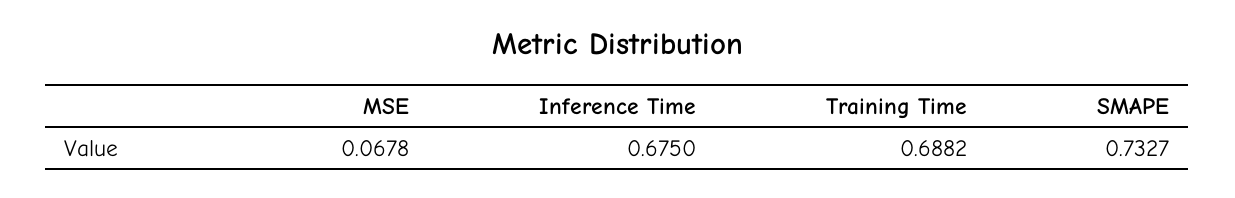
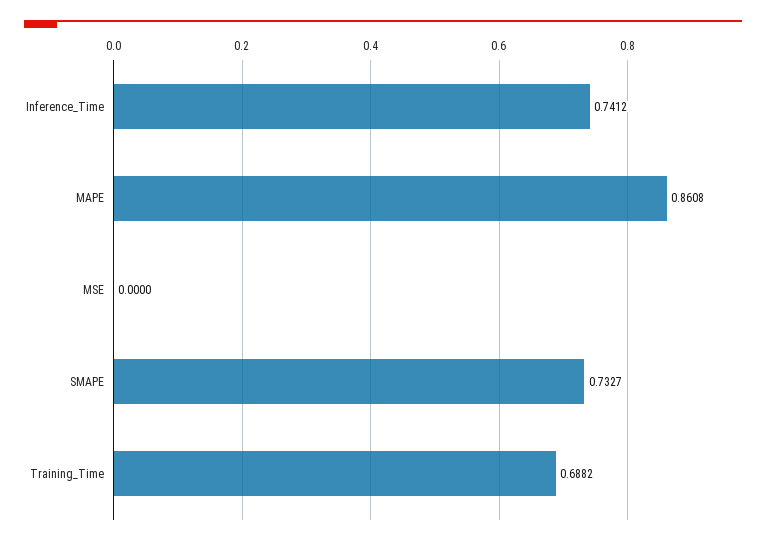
MSE: 0.0678 -> 0
Inference Time: 0.675 -> 0.7412
MAPE: none -> 0.8608

